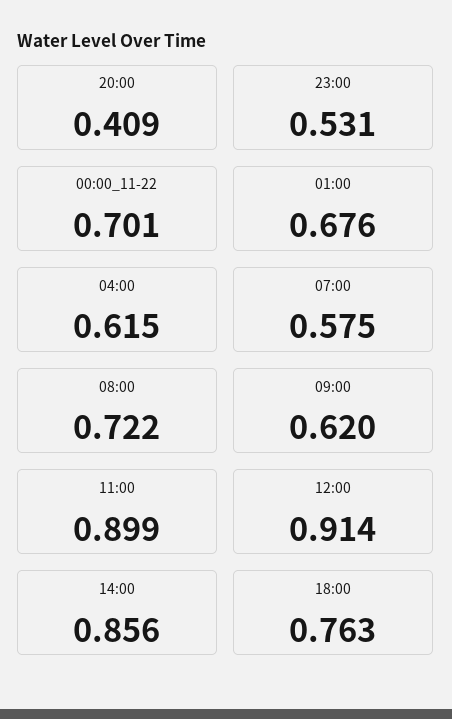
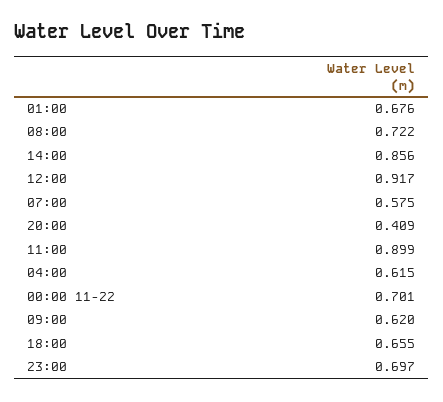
23:00: 0.531 -> 0.697
12:00: 0.914 -> 0.917
18:00: 0.763 -> 0.655

